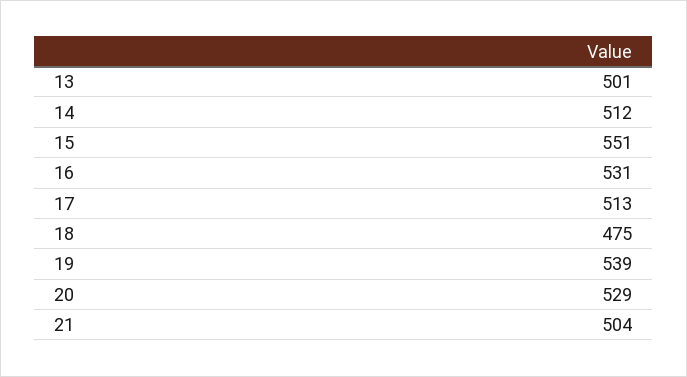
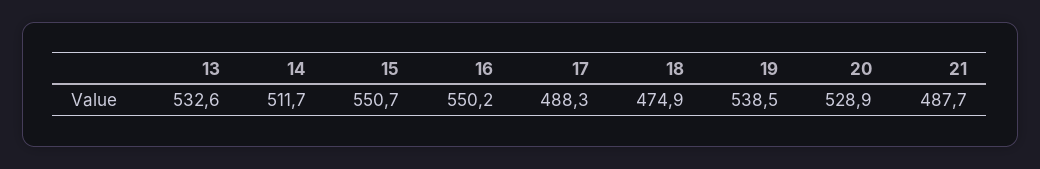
13: 501 -> 532.6
16: 531 -> 550.2
17: 513 -> 488.3
21: 504 -> 487.7

